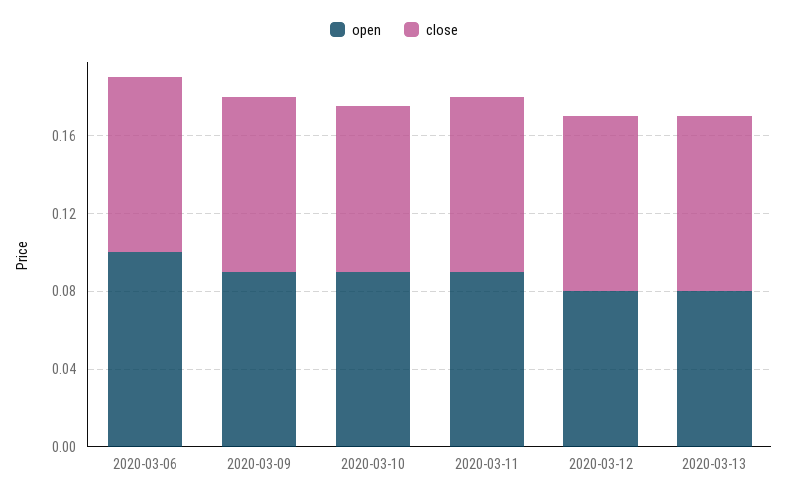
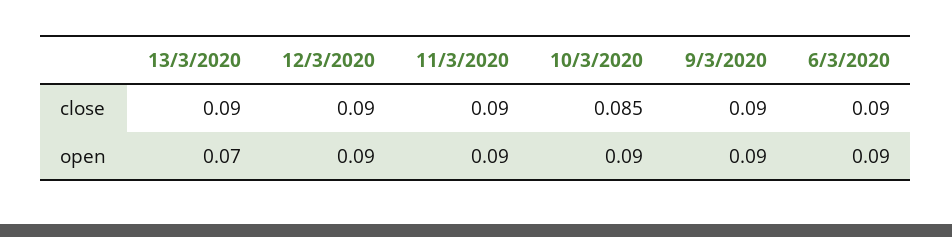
open, 2020-03-06: 0.1 -> 0.09
open, 2020-03-12: 0.08 -> 0.09
open, 2020-03-13: 0.08 -> 0.07

